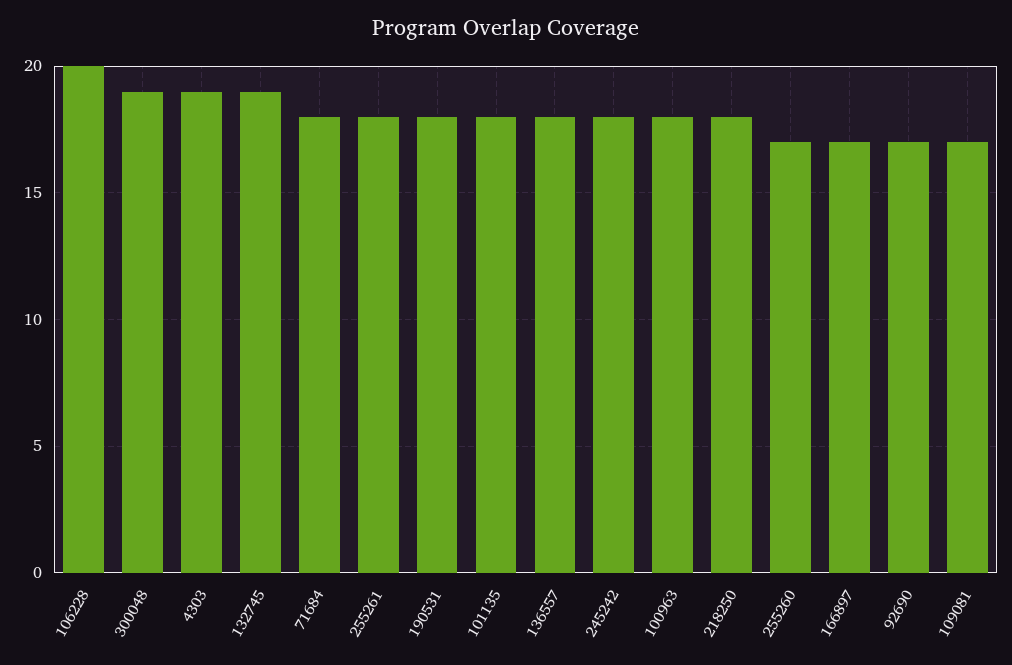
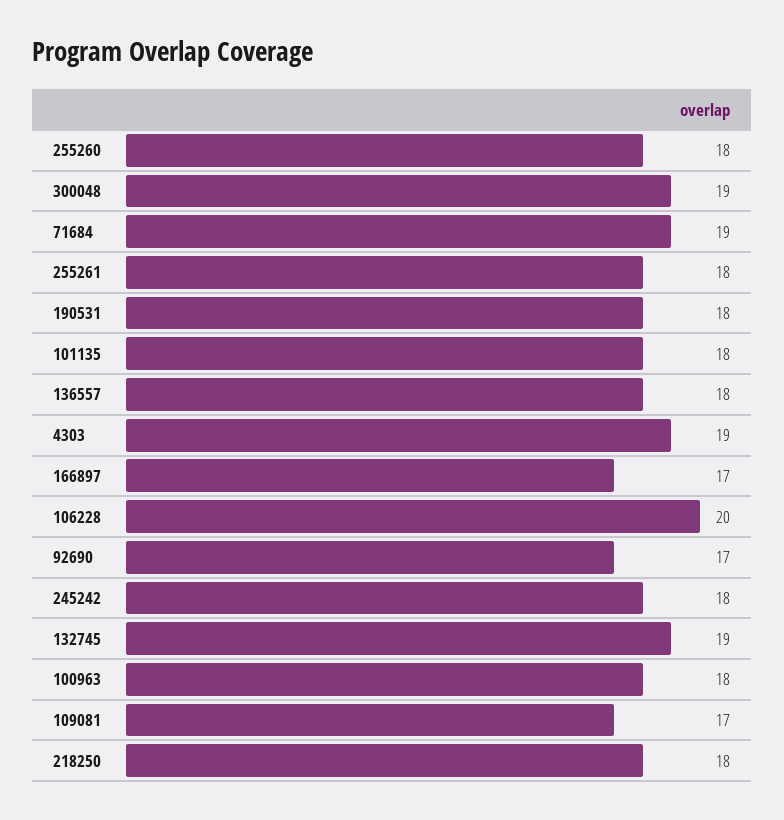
71684: 18 -> 19
255260: 17 -> 18

